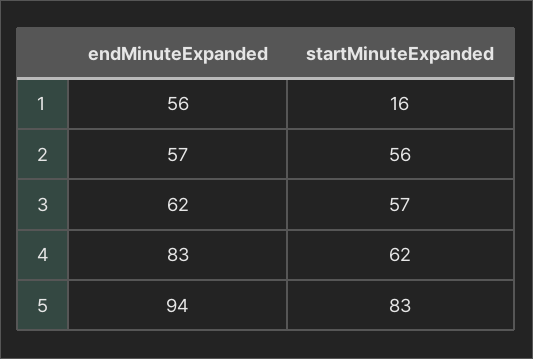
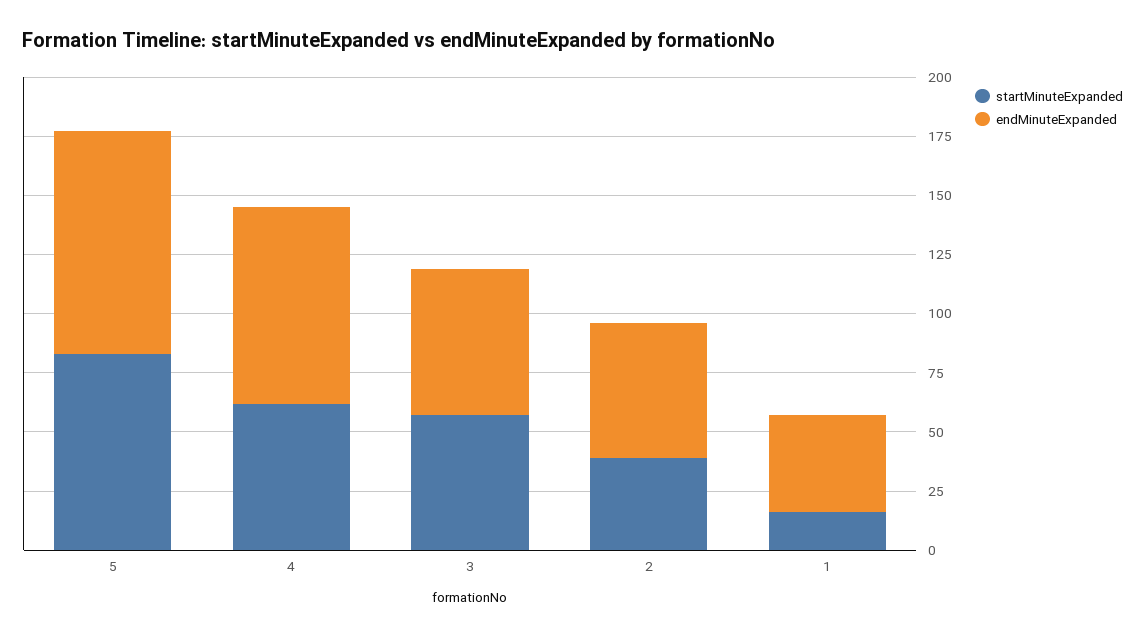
endMinuteExpanded, 1: 56 -> 40
startMinuteExpanded, 2: 56 -> 40

